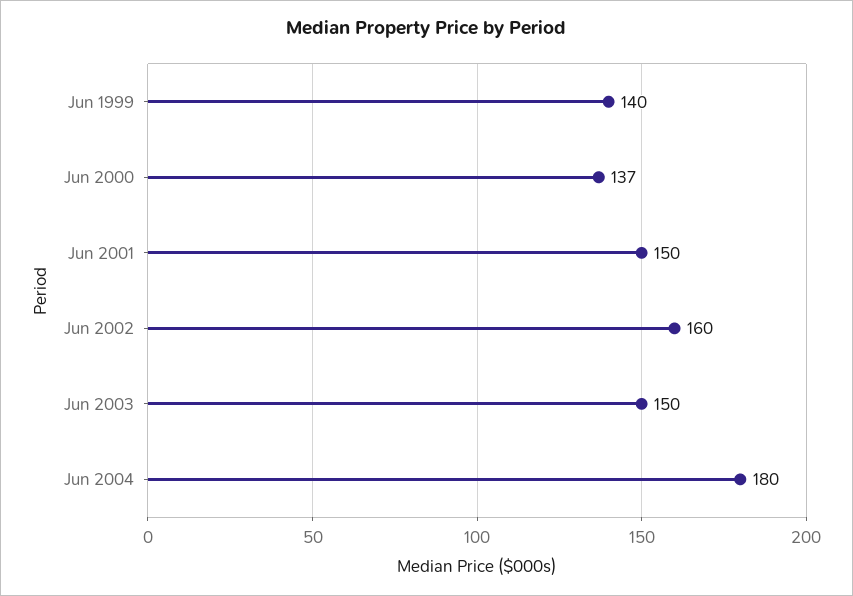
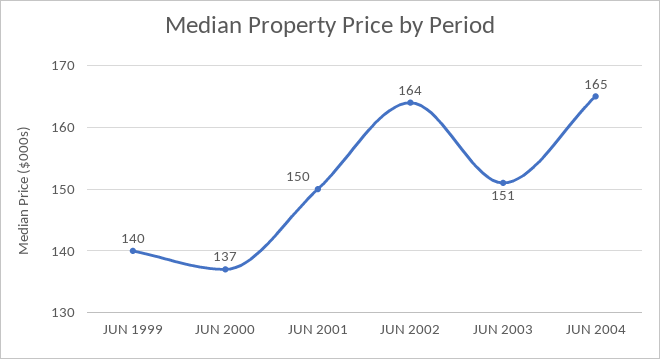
Jun 2002: 160 -> 164
Jun 2003: 150 -> 151
Jun 2004: 180 -> 165

